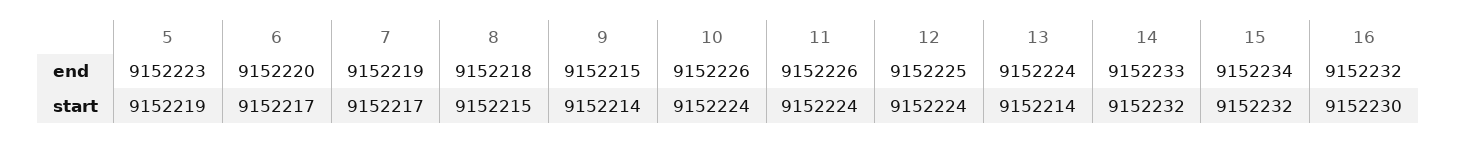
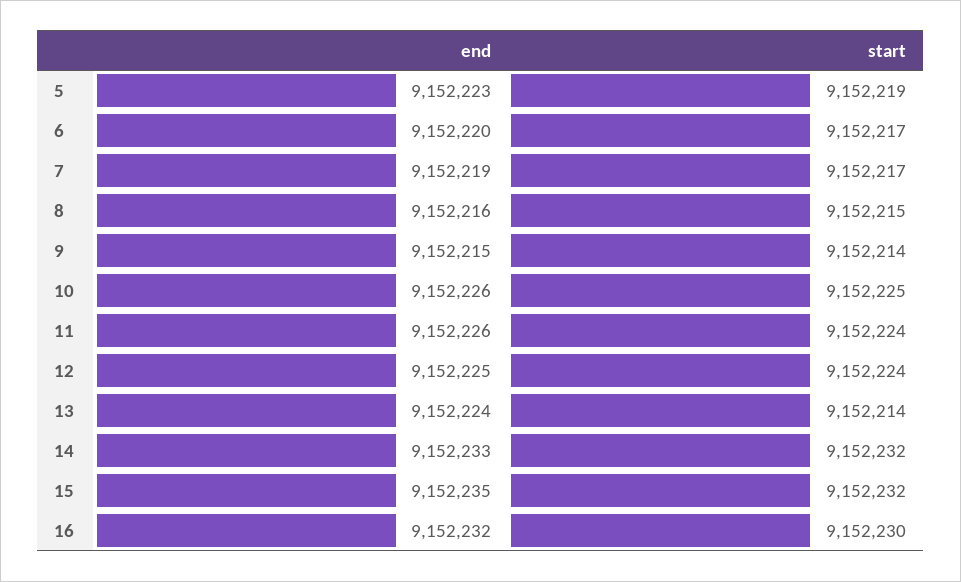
8, end: 9152218 -> 9152216
15, end: 9152234 -> 9152235
10, start: 9152224 -> 9152225

